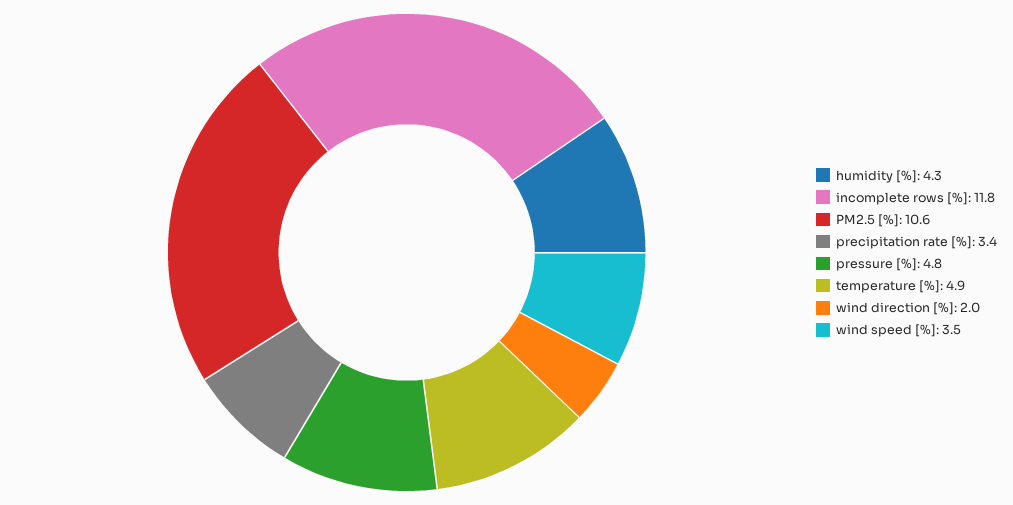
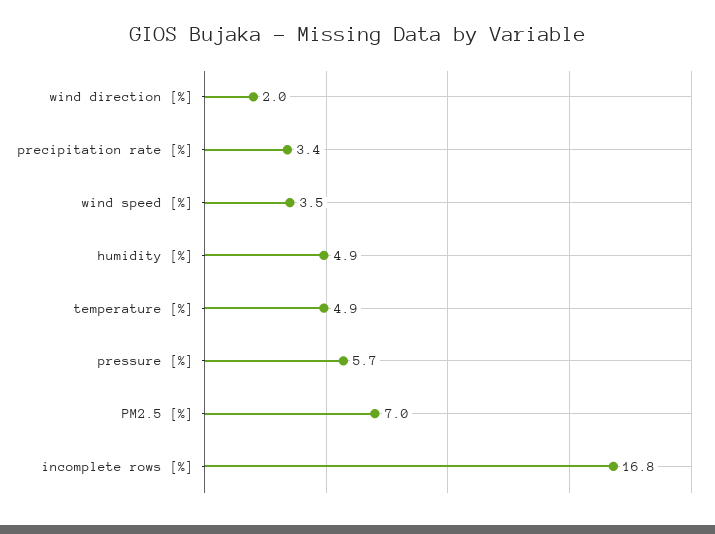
humidity [%]: 4.3 -> 4.9
incomplete rows [%]: 11.8 -> 16.8
PM2.5 [%]: 10.6 -> 7
pressure [%]: 4.8 -> 5.7

